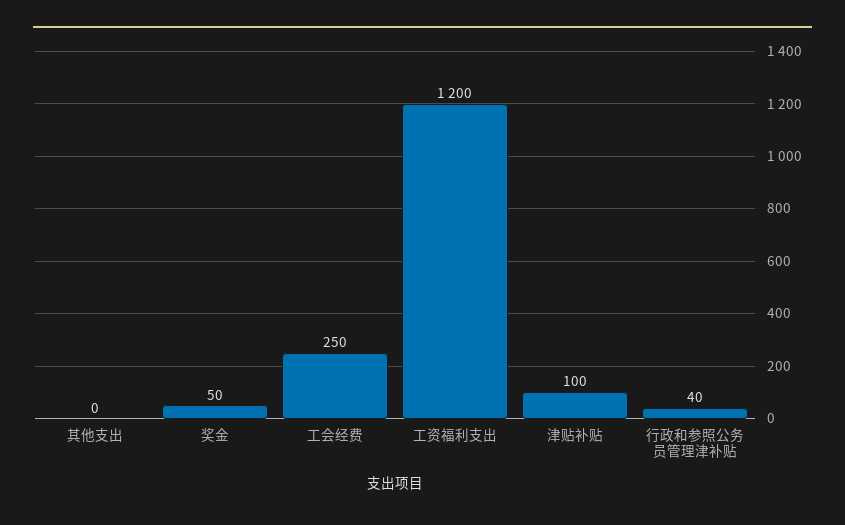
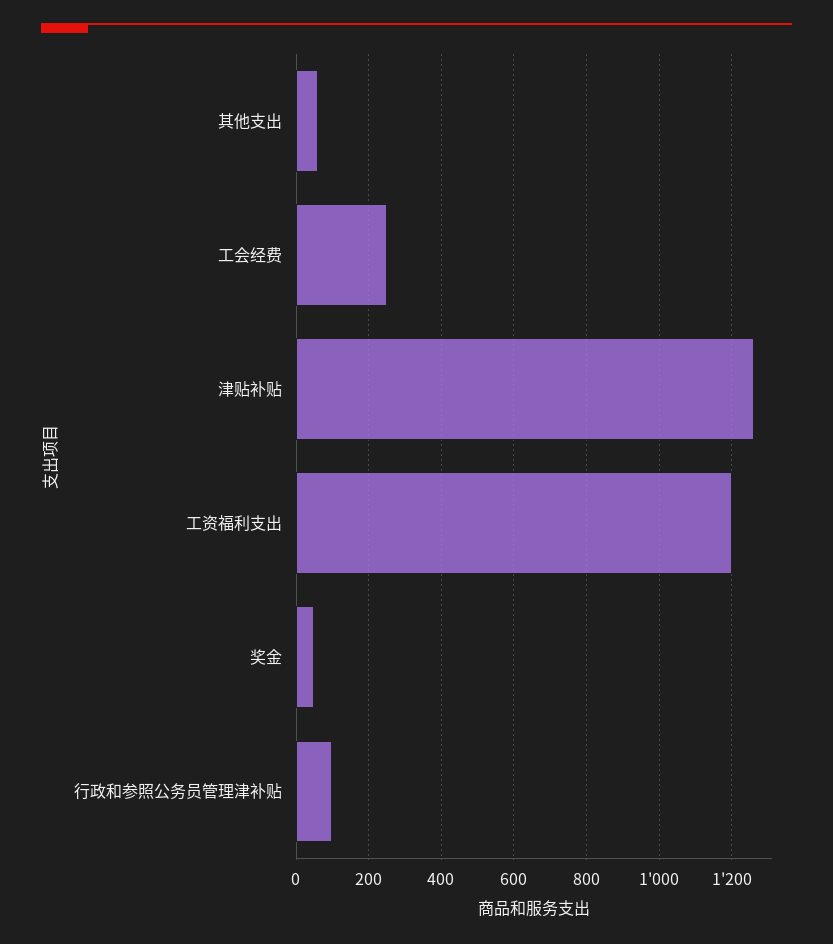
其他支出: 0 -> 60
津贴补贴: 100 -> 1260
行政和参照公务员管理津补贴: 40 -> 100

